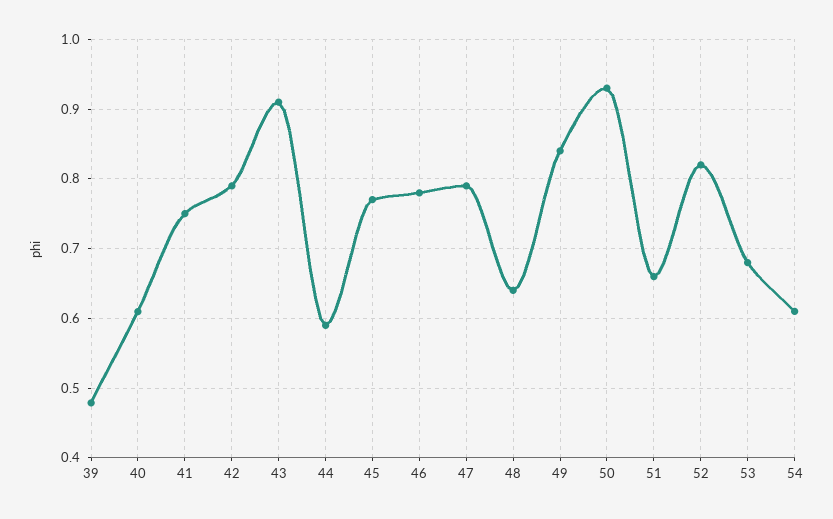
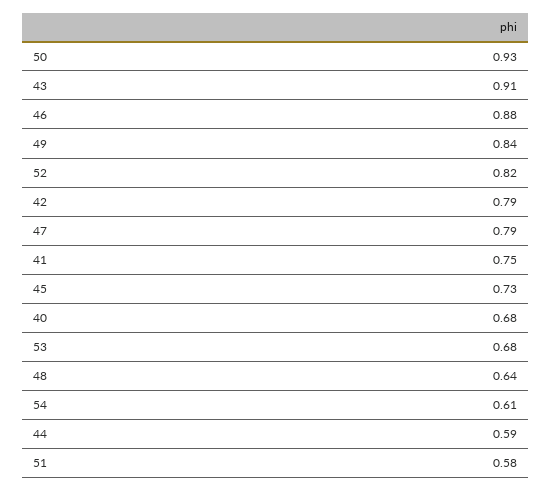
39: 0.48 -> none
40: 0.61 -> 0.68
45: 0.77 -> 0.73
46: 0.78 -> 0.88
51: 0.66 -> 0.58

